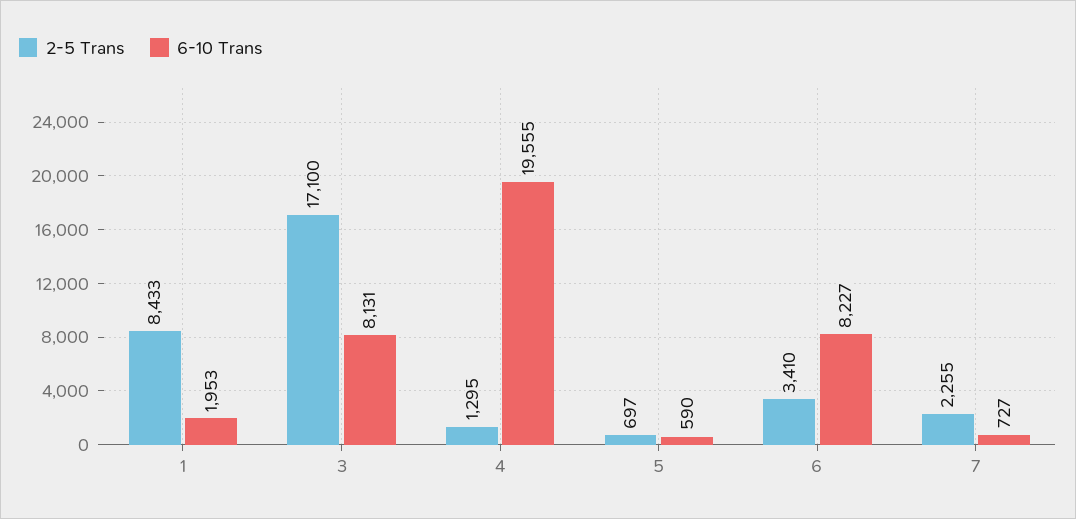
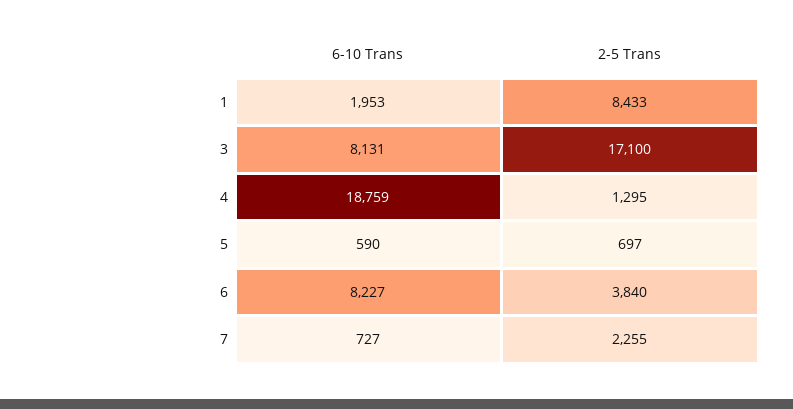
6-10 Trans, 4: 19555 -> 18759
2-5 Trans, 6: 3410 -> 3840

